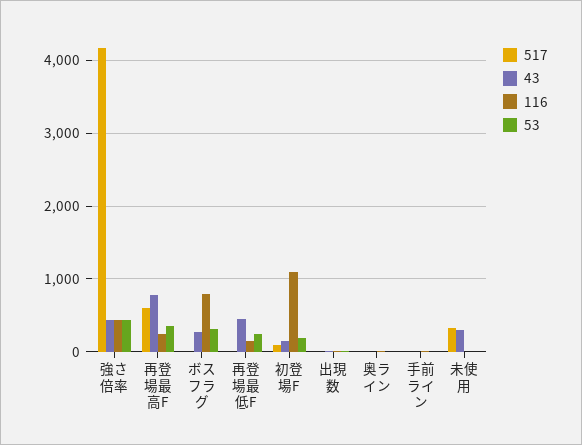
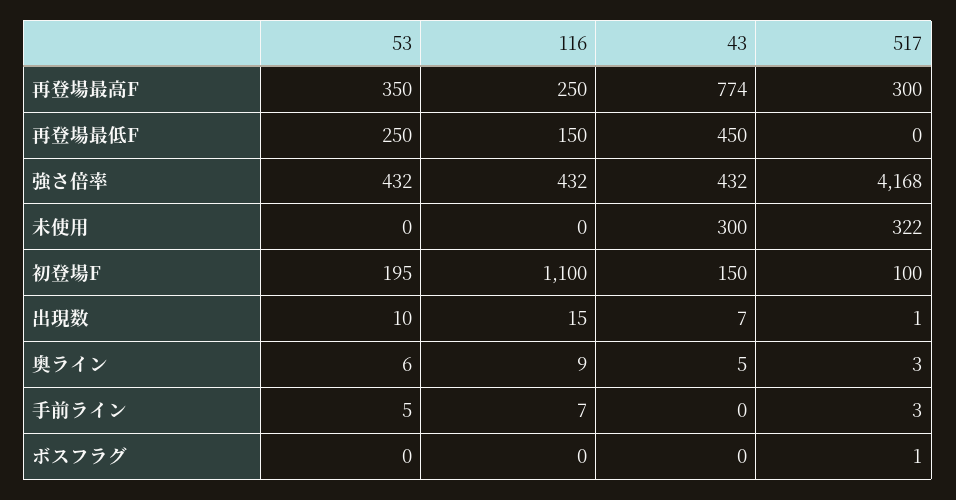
517, 再登場最高F: 600 -> 300
43, ボスフラグ: 300 -> 0
116, ボスフラグ: 800 -> 0
53, ボスフラグ: 300 -> 0

